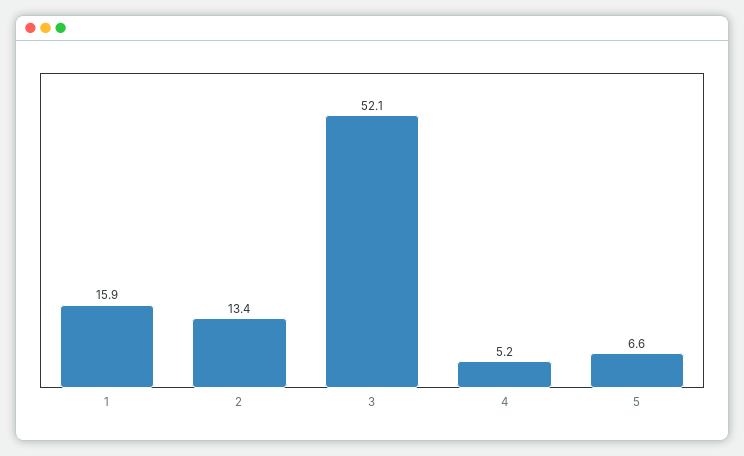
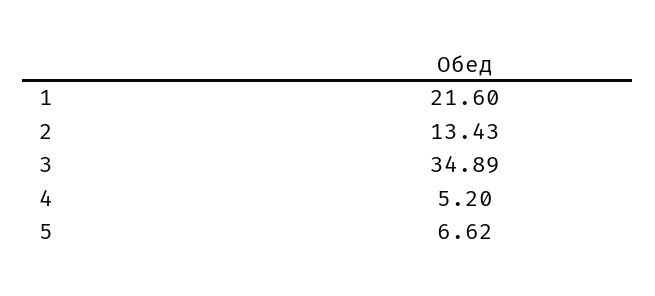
1: 15.9 -> 21.6
3: 52.1 -> 34.89

